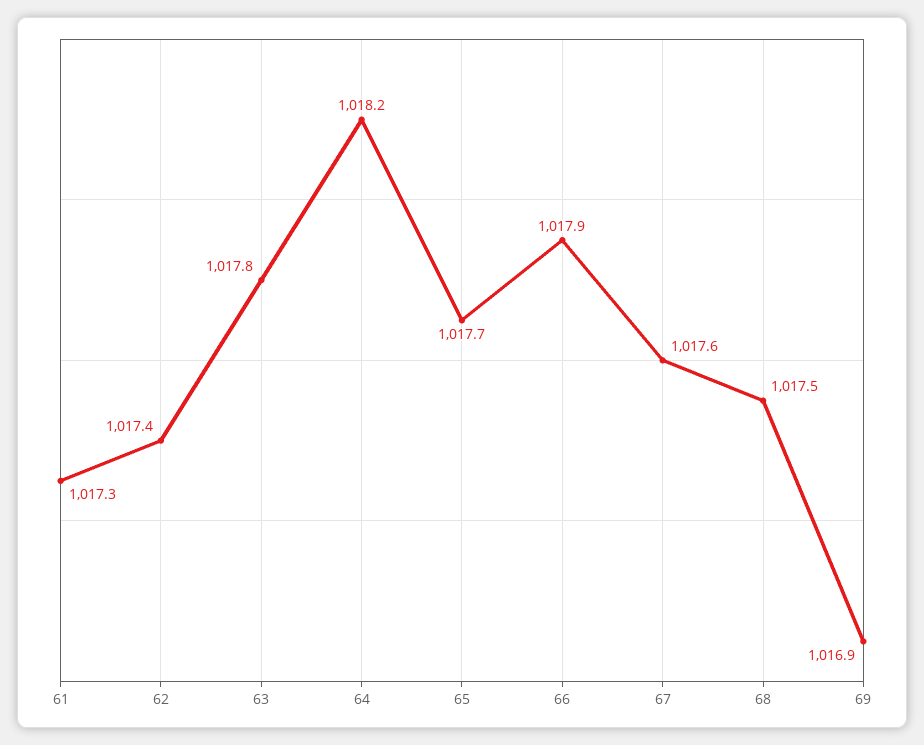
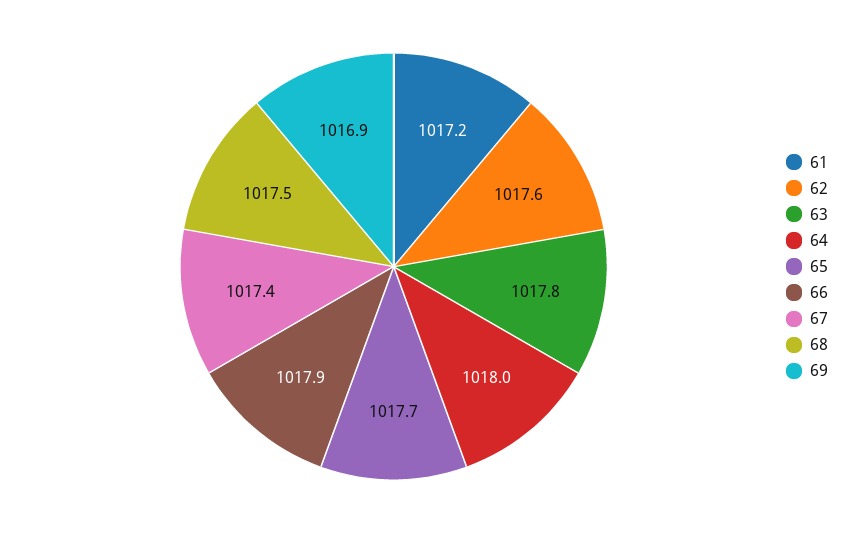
61: 1017.3 -> 1017.2
62: 1017.4 -> 1017.6
64: 1018.2 -> 1018
67: 1017.6 -> 1017.4

